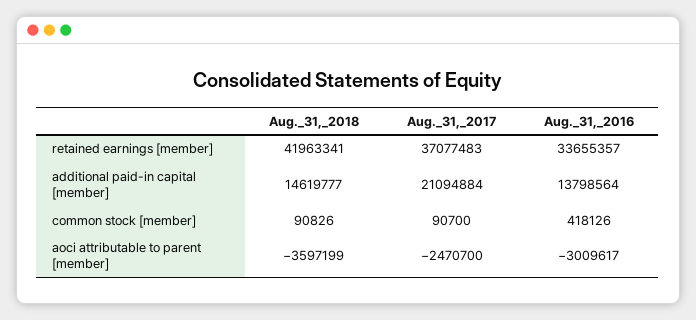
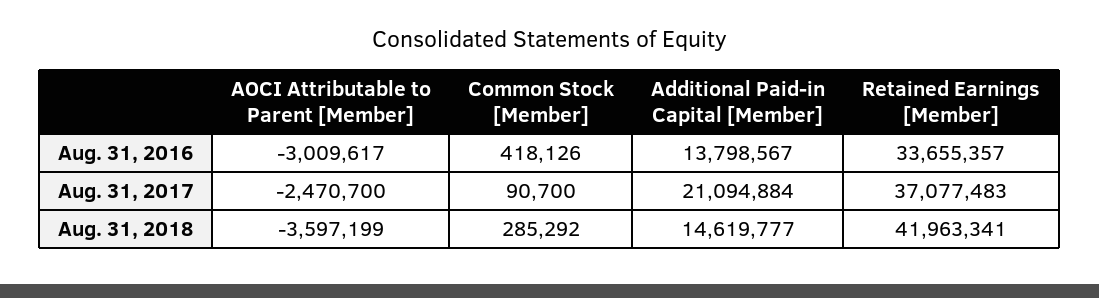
Aug._31,_2016, additional paid-in capital [member]: 13798564 -> 13798567
Aug._31,_2018, common stock [member]: 90826 -> 285292

